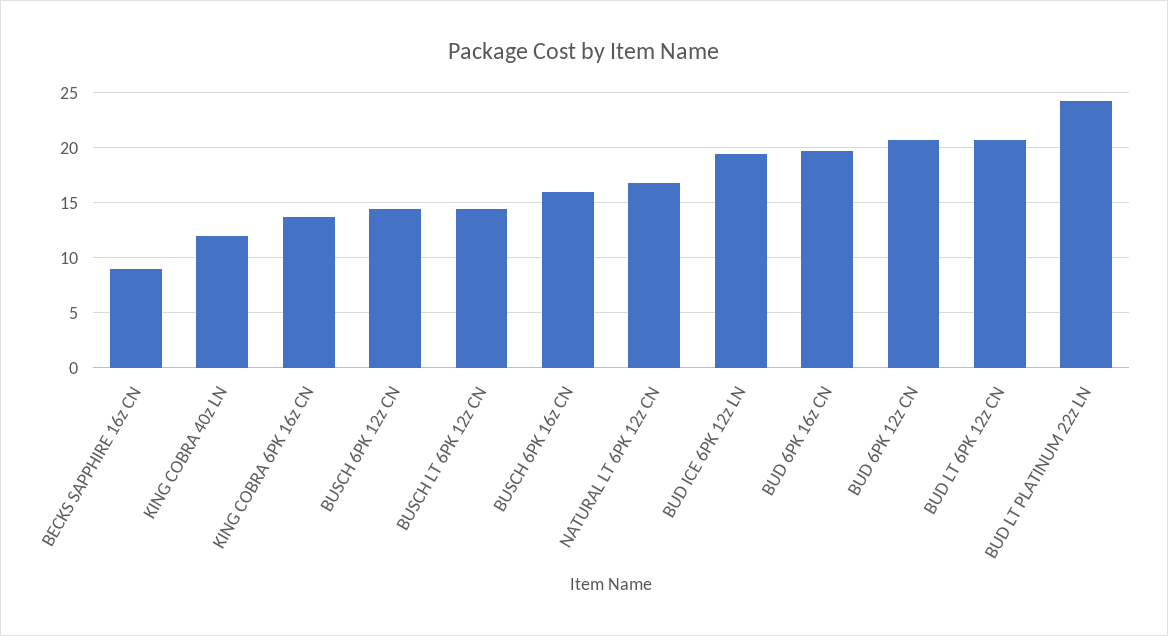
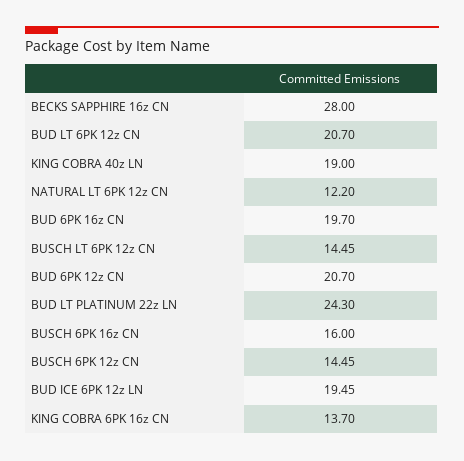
BECKS SAPPHIRE 16z CN: 9 -> 28
KING COBRA 40z LN: 12 -> 19
NATURAL LT 6PK 12z CN: 17 -> 12.2

